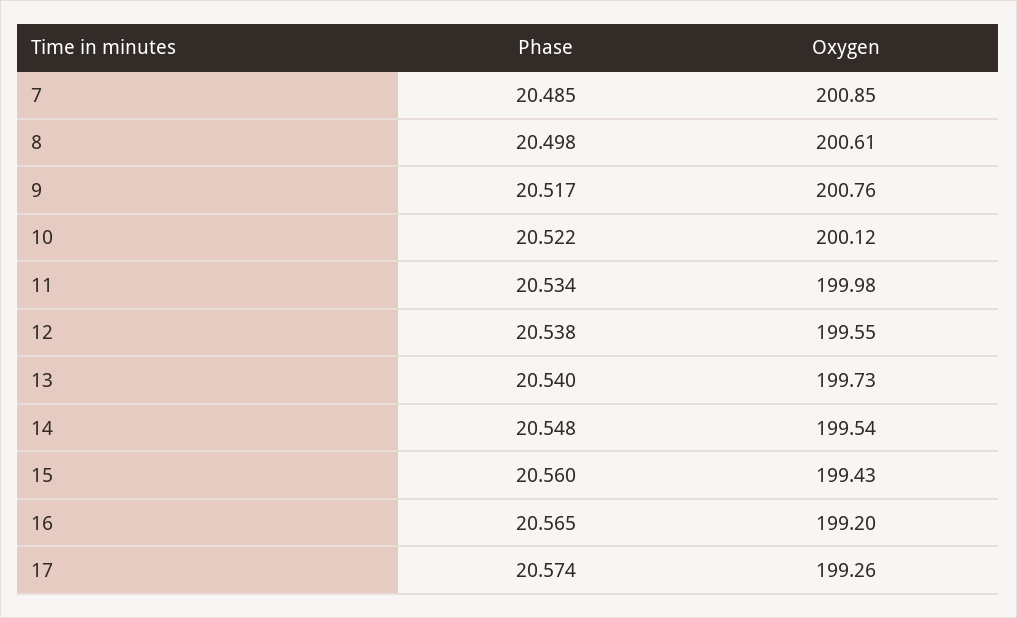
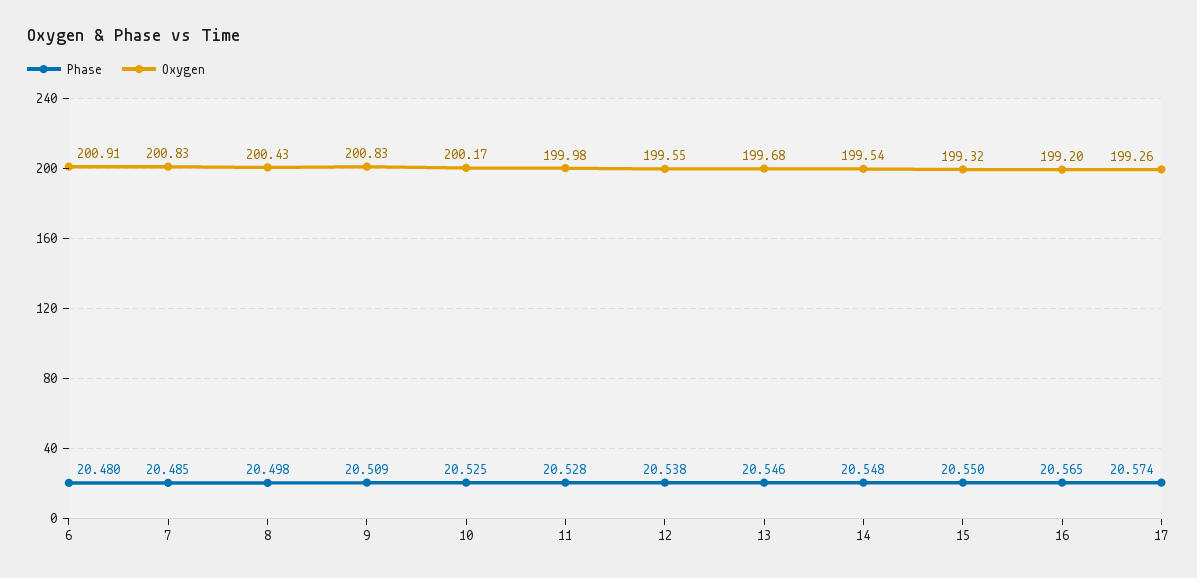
Oxygen, 7: 200.85 -> 200.83
Oxygen, 8: 200.61 -> 200.43
Phase, 9: 20.517 -> 20.509
Oxygen, 9: 200.76 -> 200.83
Phase, 10: 20.522 -> 20.525
Oxygen, 10: 200.12 -> 200.17
Phase, 11: 20.534 -> 20.528
Phase, 13: 20.54 -> 20.546
Oxygen, 13: 199.73 -> 199.68
Phase, 15: 20.56 -> 20.55
Oxygen, 15: 199.43 -> 199.32
Phase, 6: none -> 20.48
Oxygen, 6: none -> 200.91

